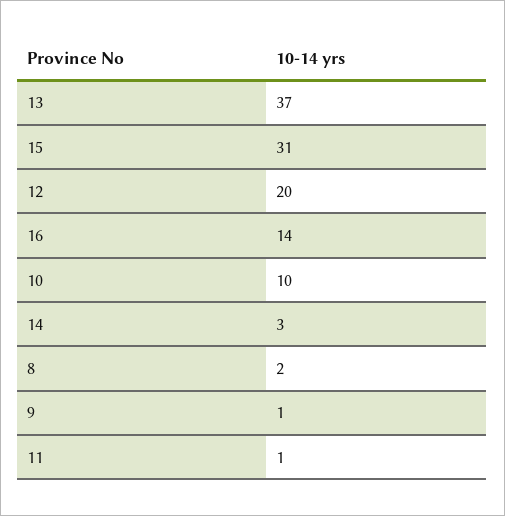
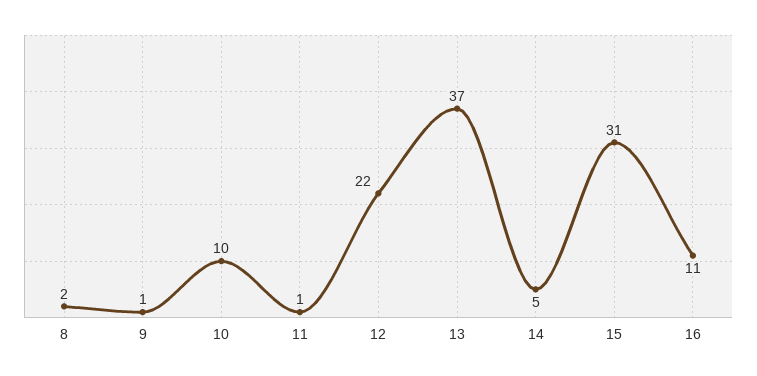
12: 20 -> 22
16: 14 -> 11
14: 3 -> 5

